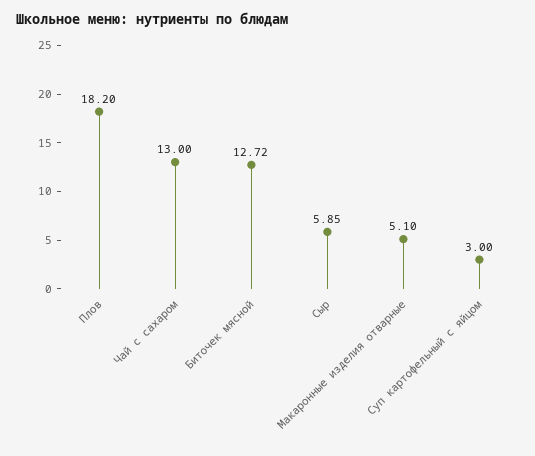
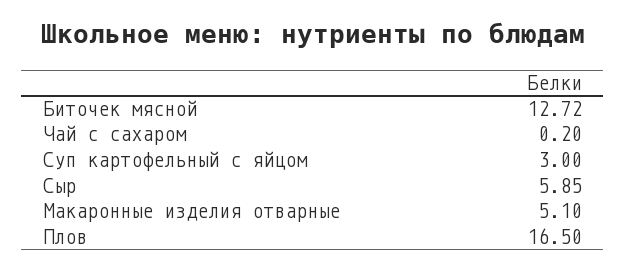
Плов: 18.2 -> 16.5
Чай с сахаром: 13 -> 0.2

